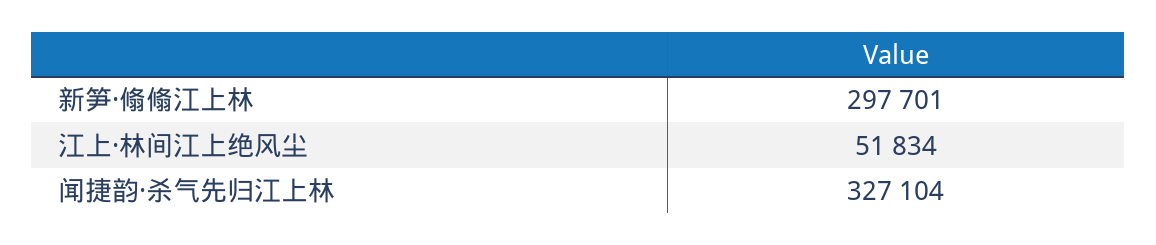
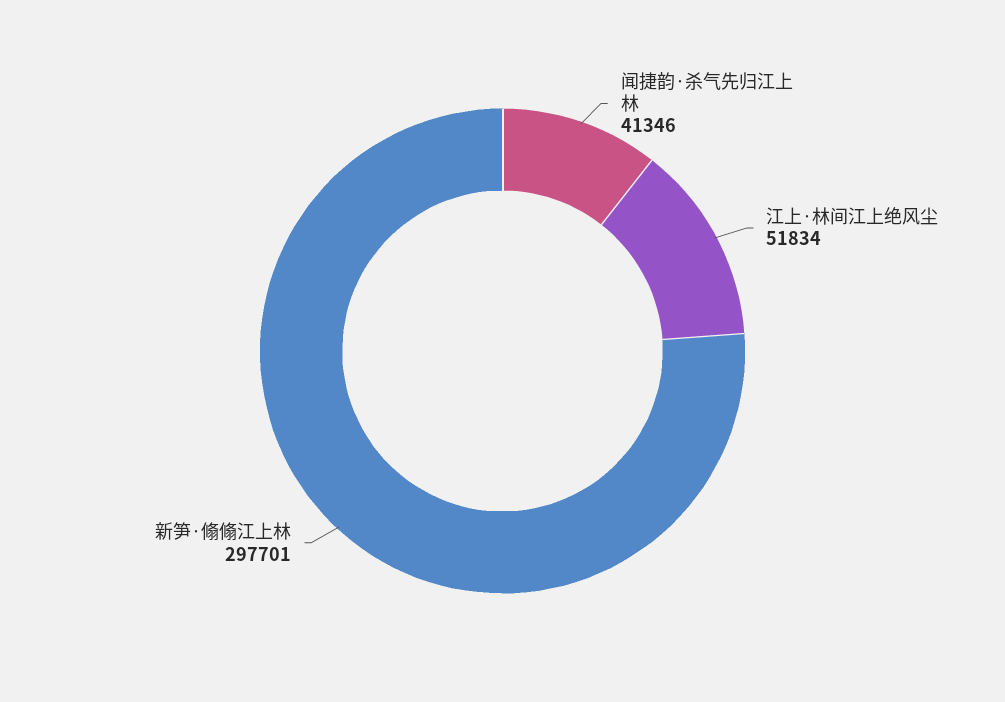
闻捷韵·杀气先归江上林: 327104 -> 41346

